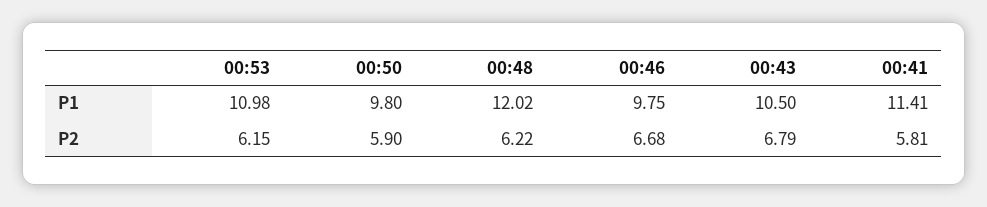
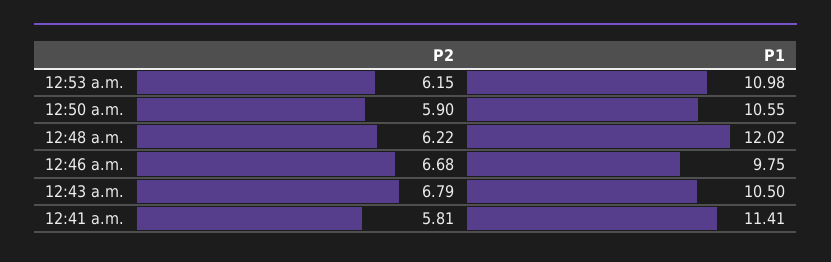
00:50, P1: 9.8 -> 10.55

